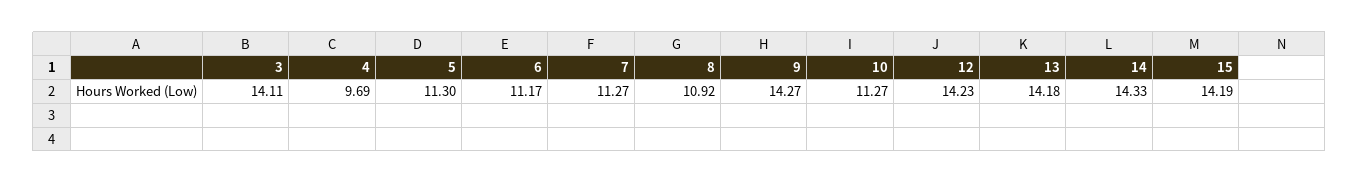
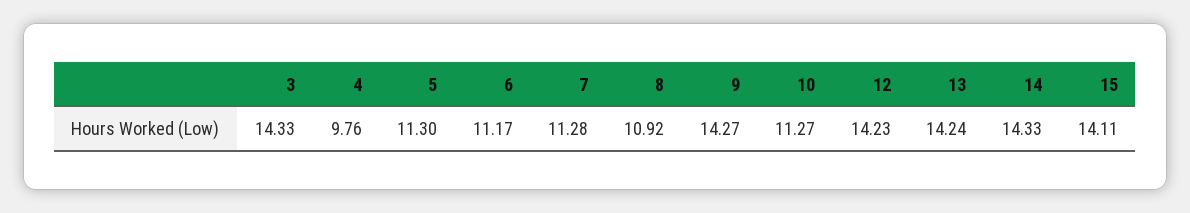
3: 14.11 -> 14.33
4: 9.69 -> 9.76
7: 11.27 -> 11.28
13: 14.18 -> 14.24
15: 14.19 -> 14.11

